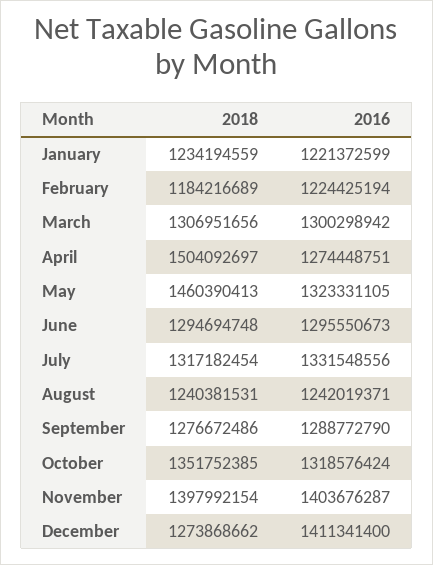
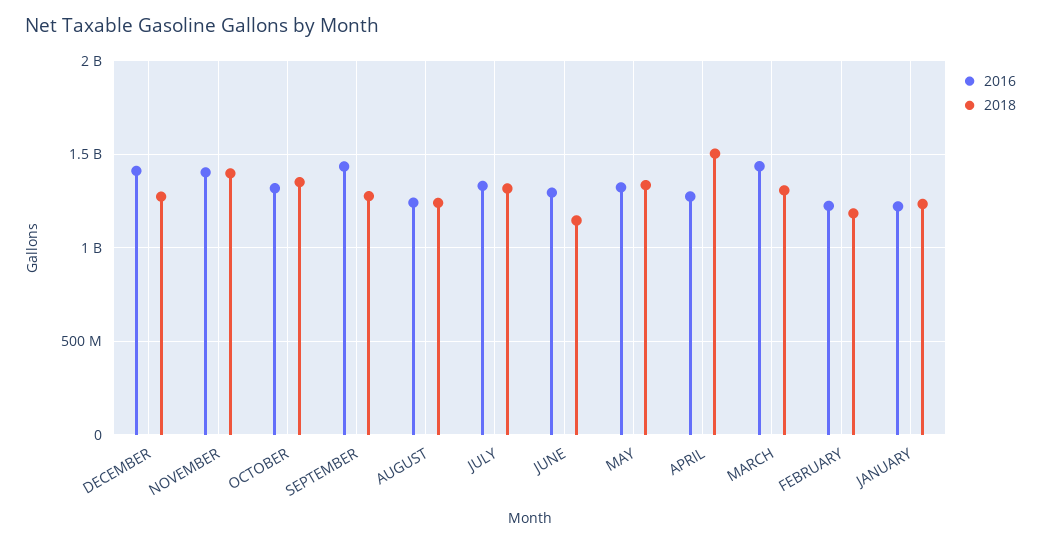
2016, March: 1300298942 -> 1450000000
2018, May: 1460390413 -> 1350000000
2018, June: 1294694748 -> 1150000000
2016, September: 1288772790 -> 1450000000

